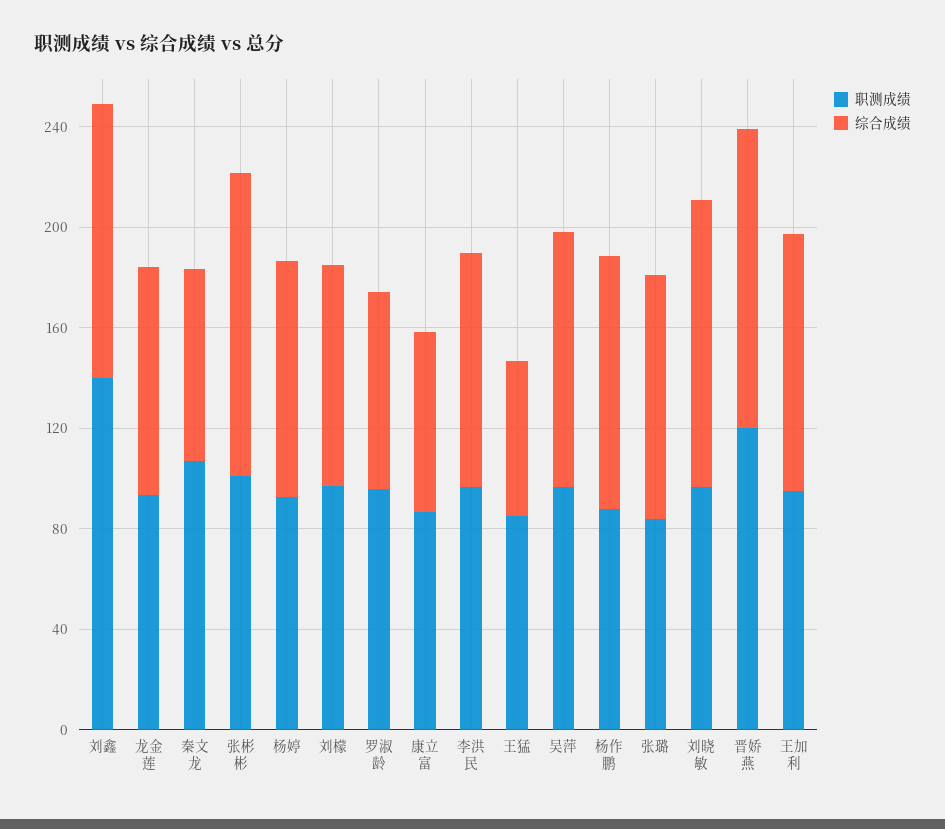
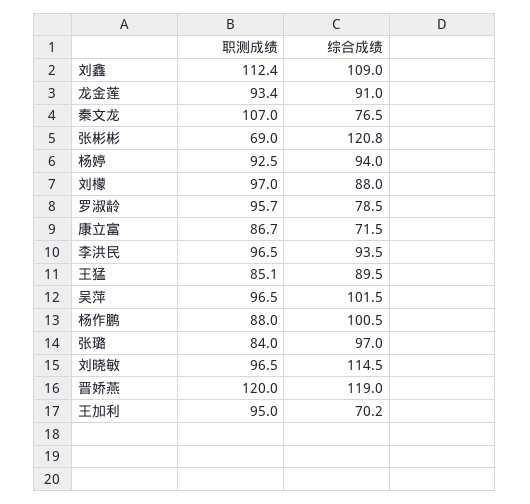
职测成绩, 刘鑫: 140 -> 112.4
职测成绩, 张彬彬: 100 -> 69
综合成绩, 王猛: 60 -> 89.5
综合成绩, 王加利: 100 -> 70.2

